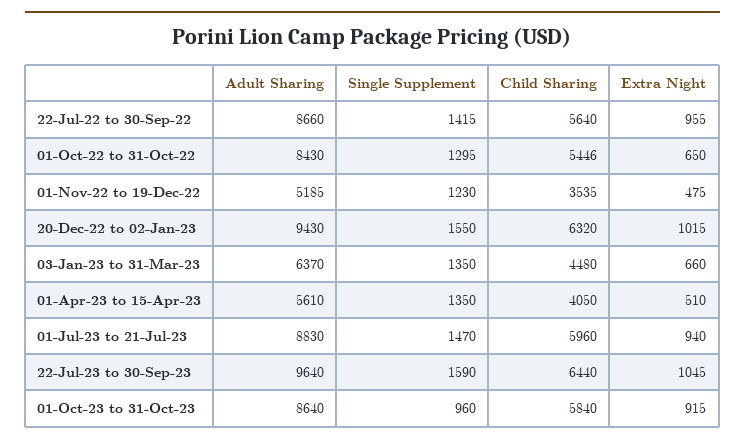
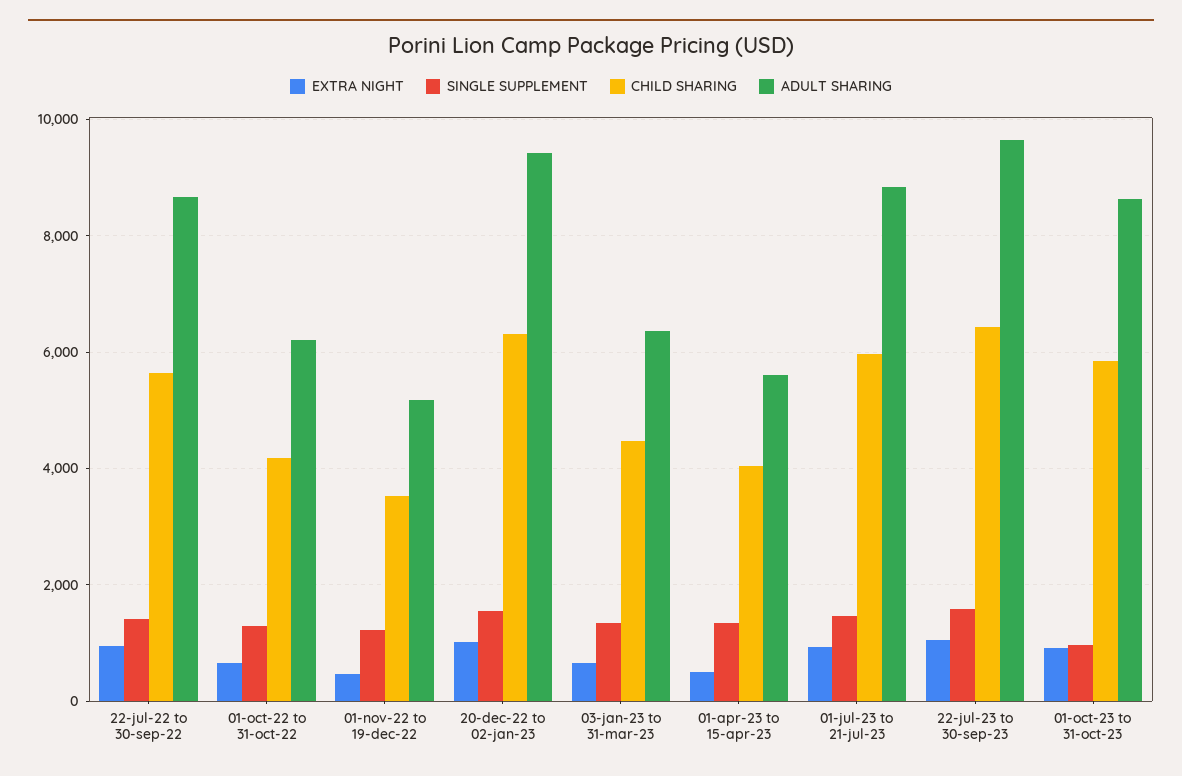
Adult Sharing, 01-Oct-22 to 31-Oct-22: 8430 -> 6200
Child Sharing, 01-Oct-22 to 31-Oct-22: 5446 -> 4200

